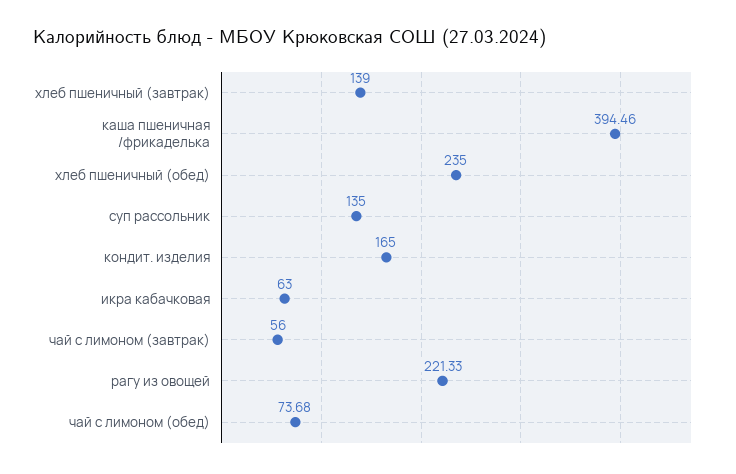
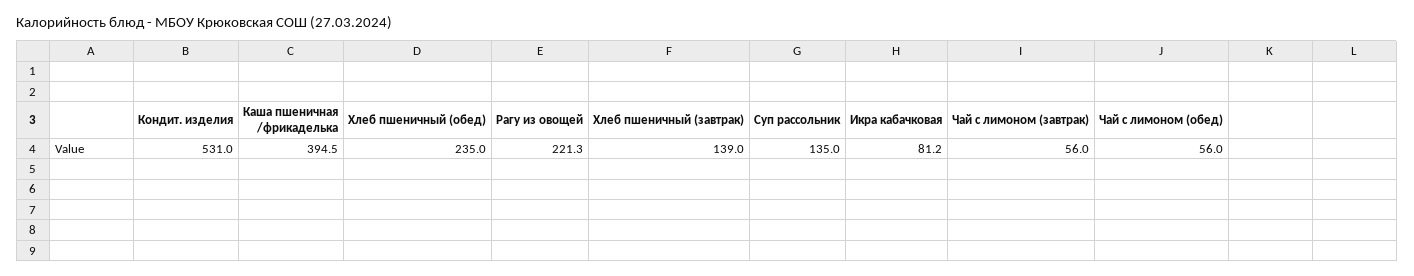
кондит. изделия: 165 -> 531
икра кабачковая: 63 -> 81.2
чай с лимоном (обед): 73.68 -> 56

